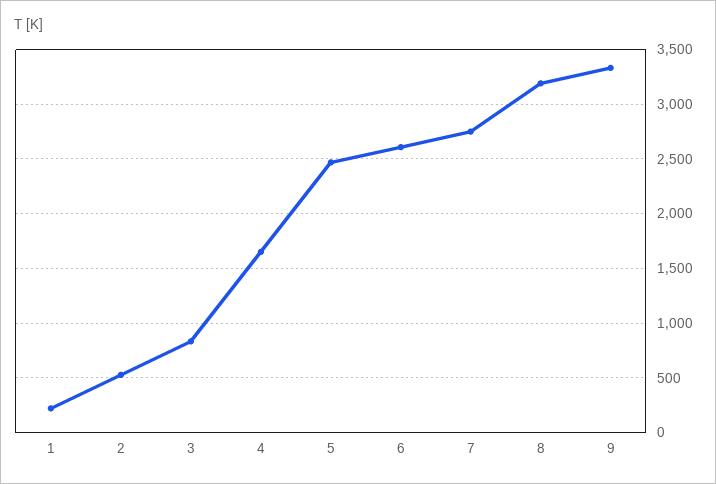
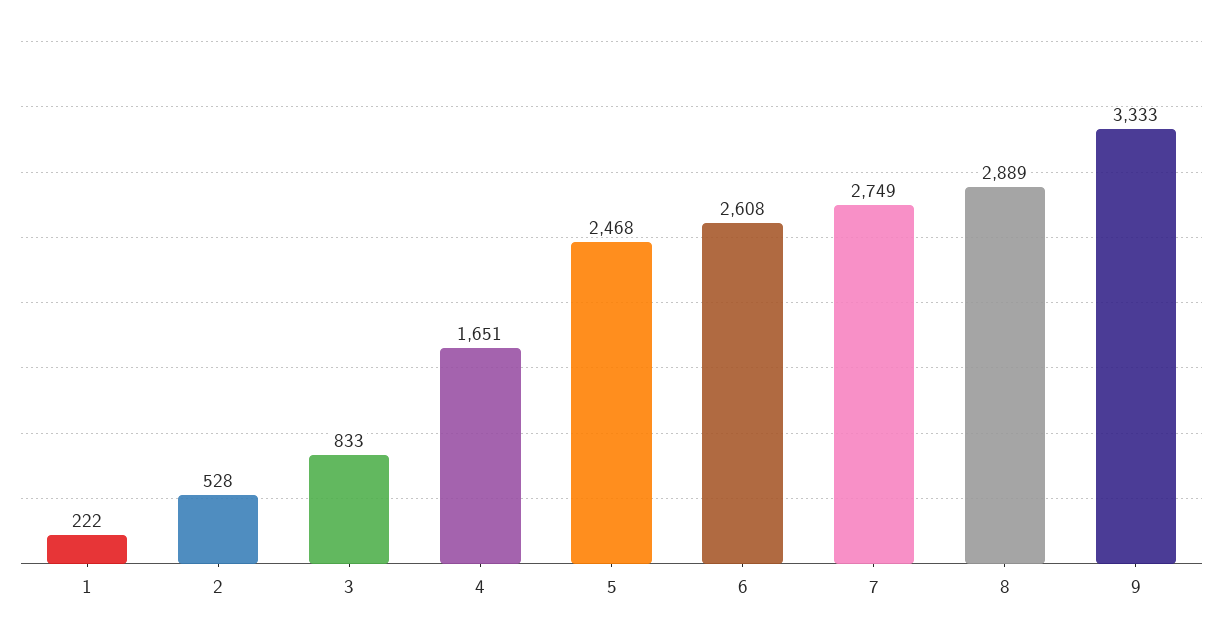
8: 3200 -> 2889

